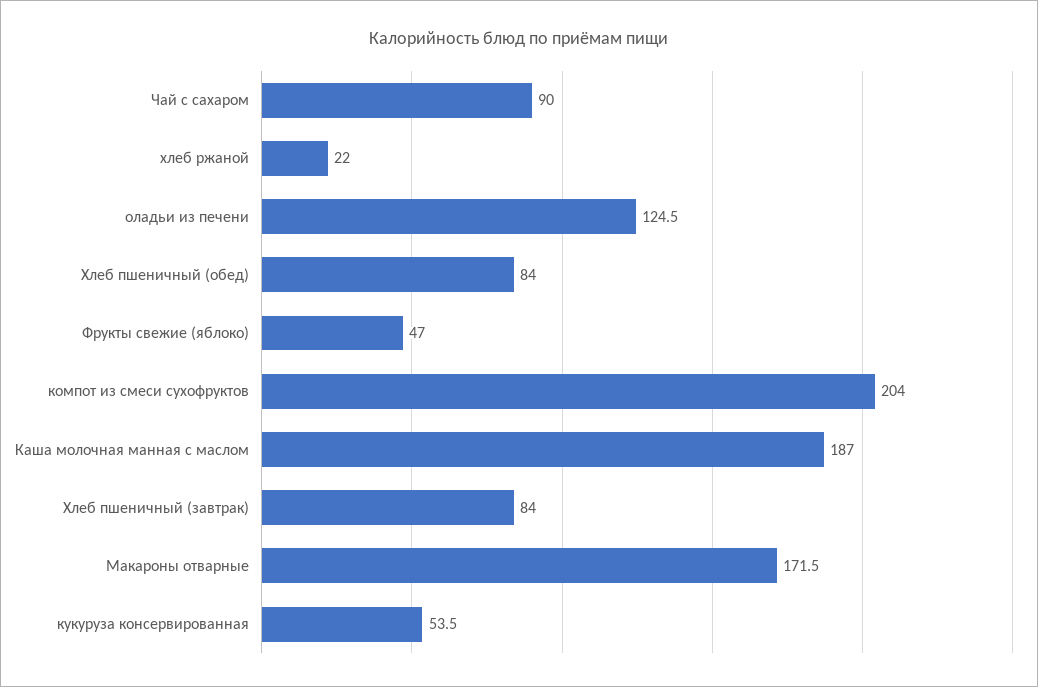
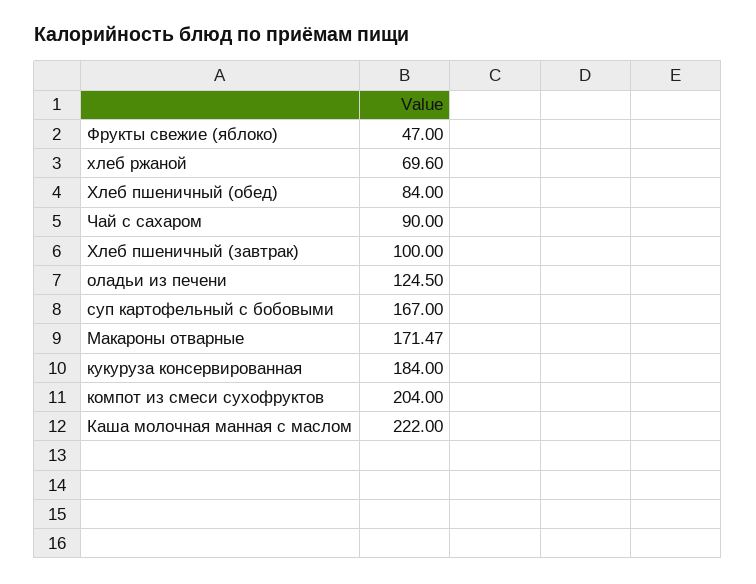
хлеб ржаной: 22 -> 69.6
Каша молочная манная с маслом: 187 -> 222
Хлеб пшеничный (завтрак): 84 -> 100
кукуруза консервированная: 53.5 -> 184
суп картофельный с бобовыми: none -> 167

